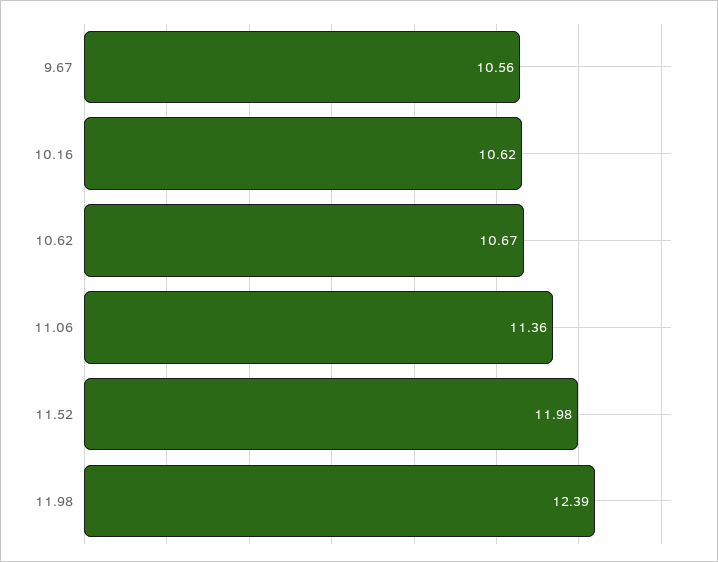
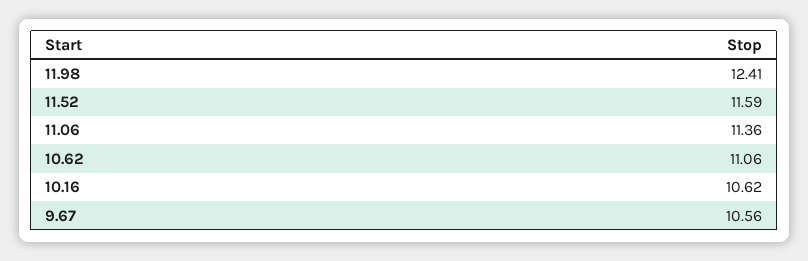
10.62: 10.67 -> 11.06
11.52: 11.98 -> 11.59
11.98: 12.39 -> 12.41

